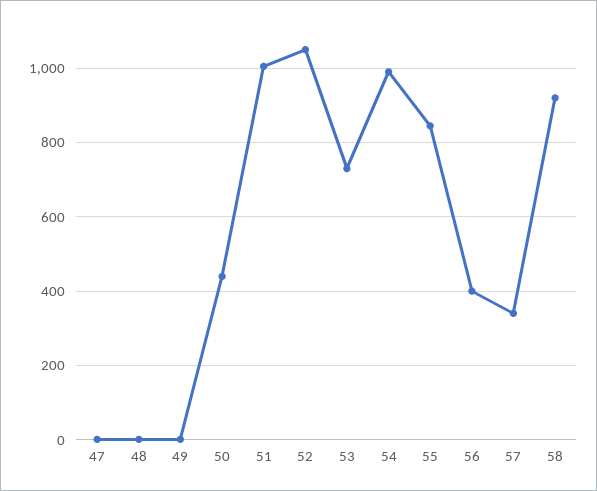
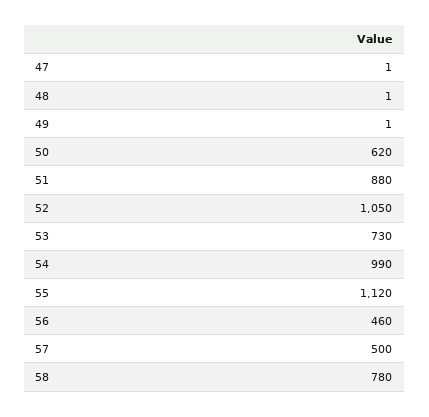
50: 440 -> 620
51: 1000 -> 880
55: 840 -> 1120
56: 400 -> 460
57: 340 -> 500
58: 920 -> 780

